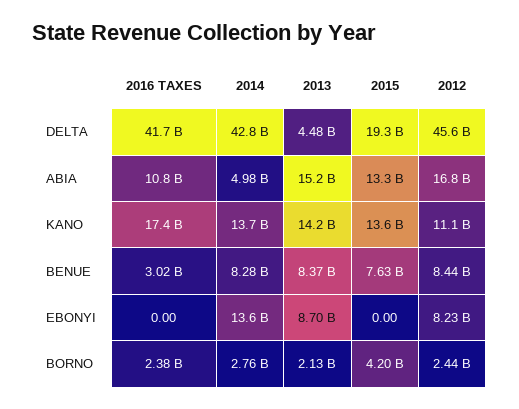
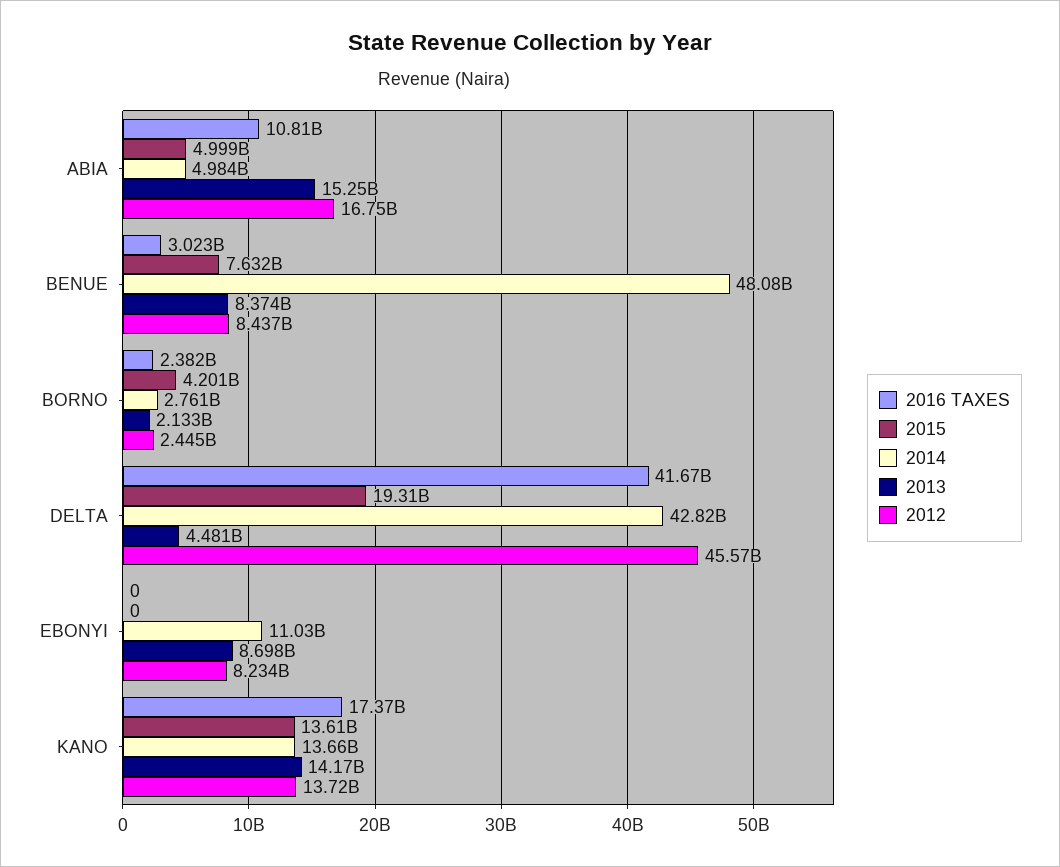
2015, ABIA: 13300000000 -> 4999000000
2012, KANO: 11100000000 -> 13720000000
2014, BENUE: 8280000000 -> 48080000000
2014, EBONYI: 13600000000 -> 11030000000

